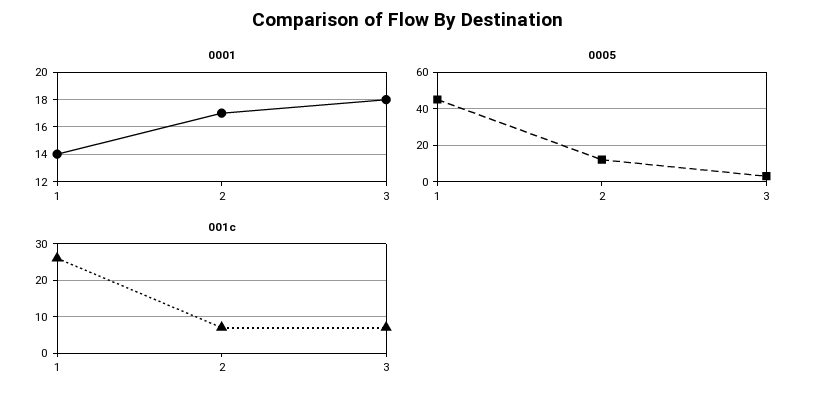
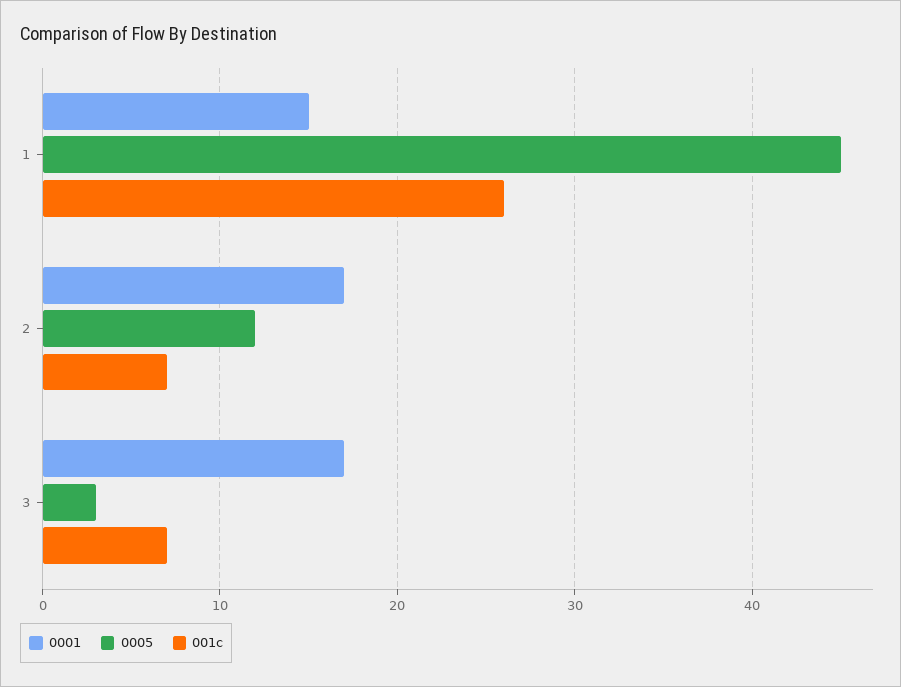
0001, 1: 14 -> 15
0001, 3: 18 -> 17

